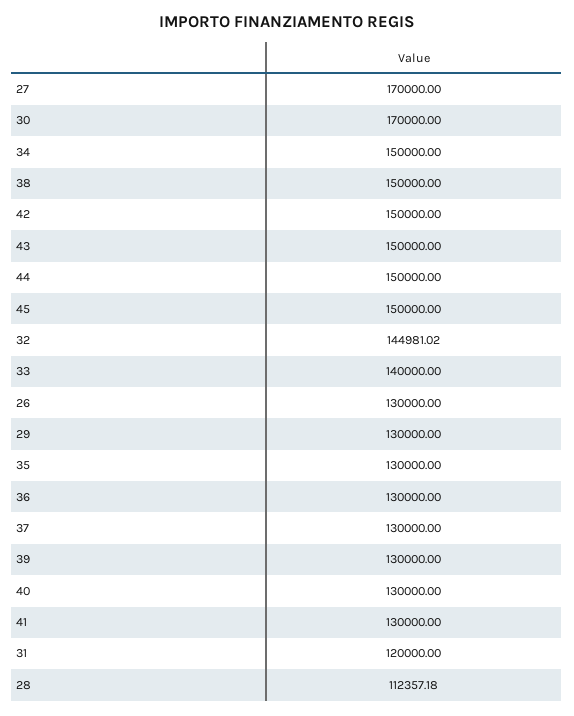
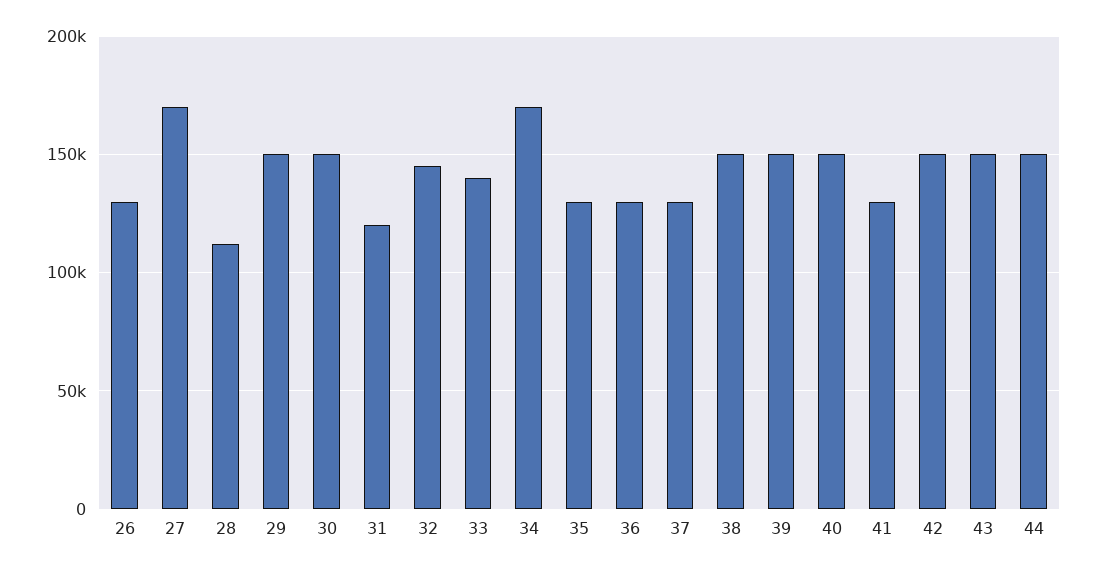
30: 170000 -> 150000
34: 150000 -> 170000
45: 150000 -> none
29: 130000 -> 150000
39: 130000 -> 150000
40: 130000 -> 150000

